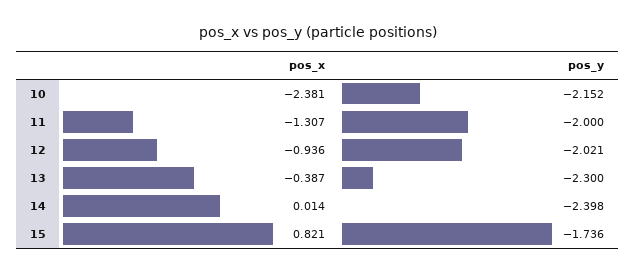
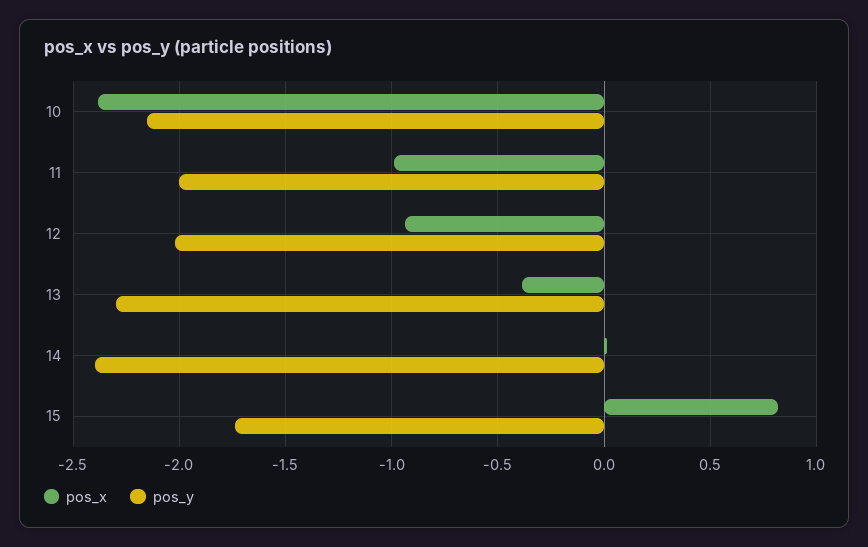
pos_x, 11: -1.307 -> -1

